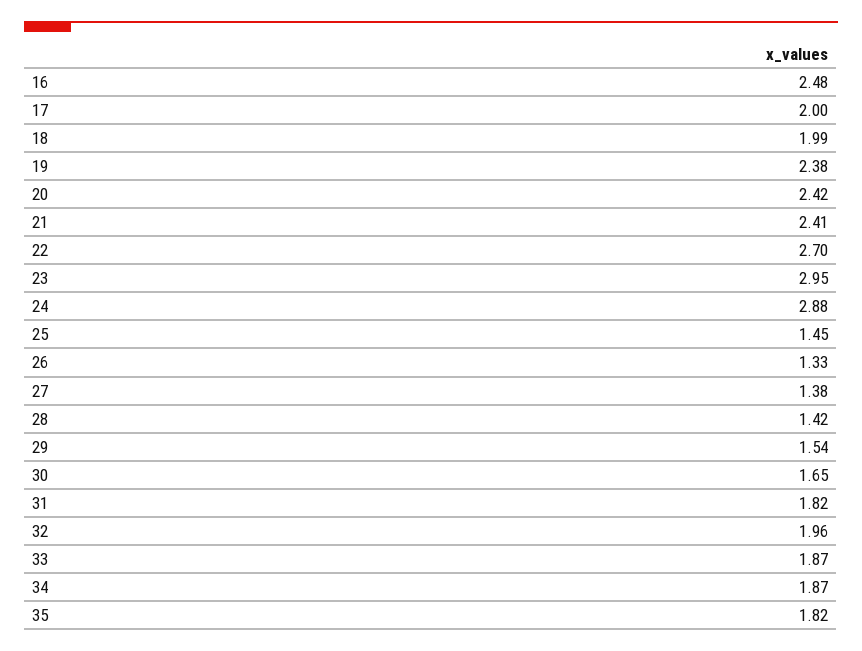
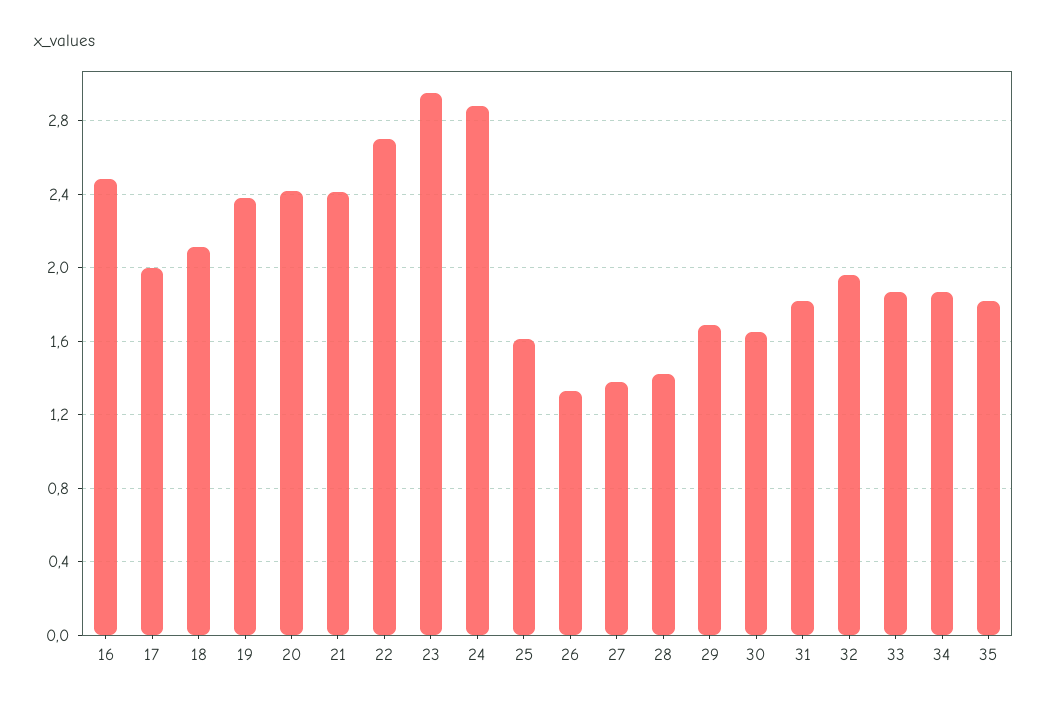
18: 1.99 -> 2.1
25: 1.45 -> 1.6
29: 1.54 -> 1.7

